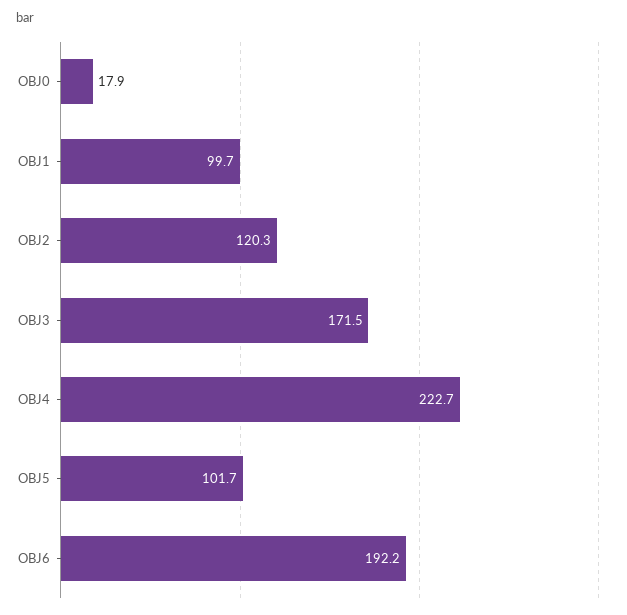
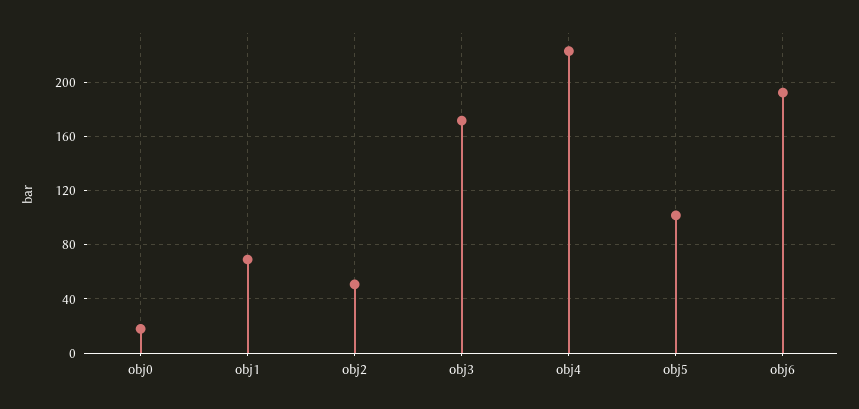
OBJ1: 99.7 -> 70
OBJ2: 120.3 -> 50

